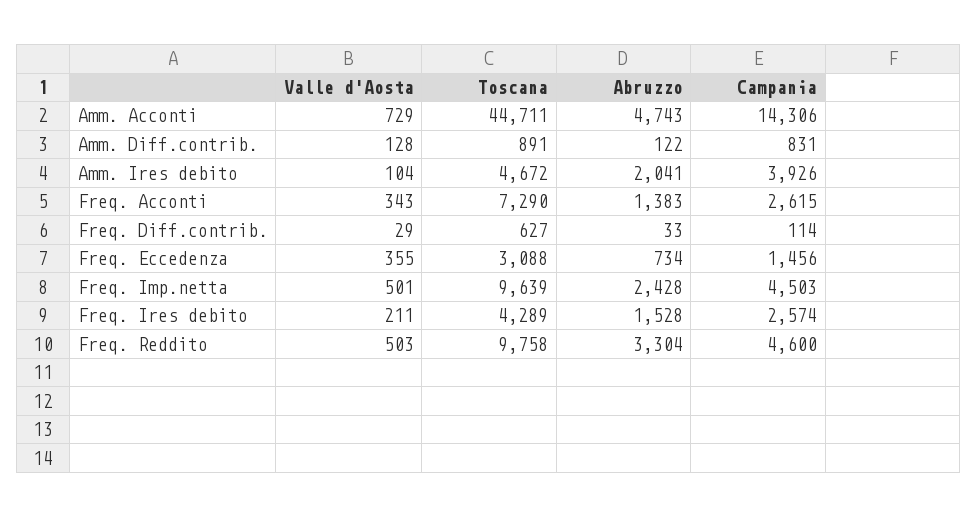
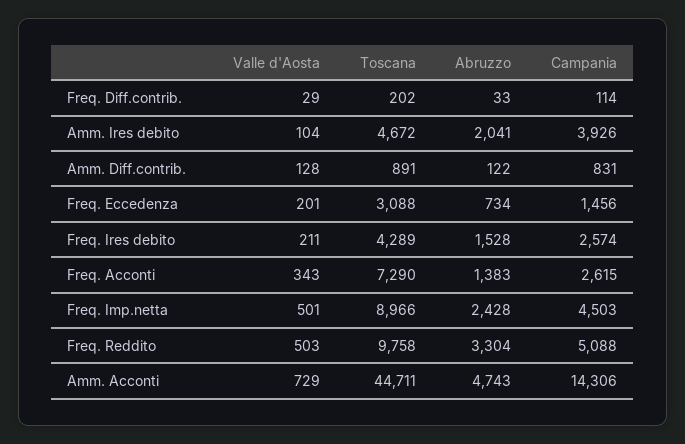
Toscana, Freq. Diff.contrib.: 627 -> 202
Valle d'Aosta, Freq. Eccedenza: 355 -> 201
Toscana, Freq. Imp.netta: 9639 -> 8966
Campania, Freq. Reddito: 4600 -> 5088

